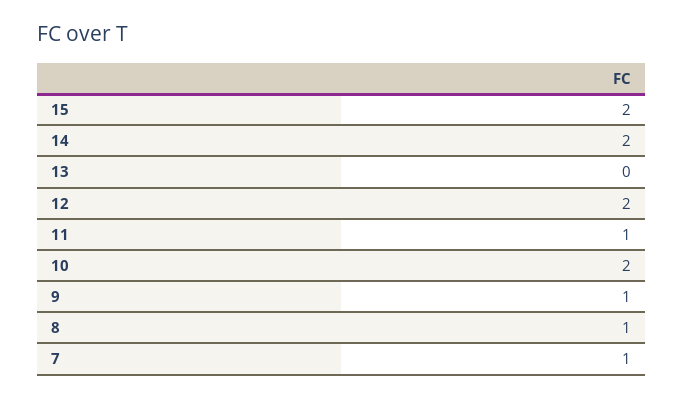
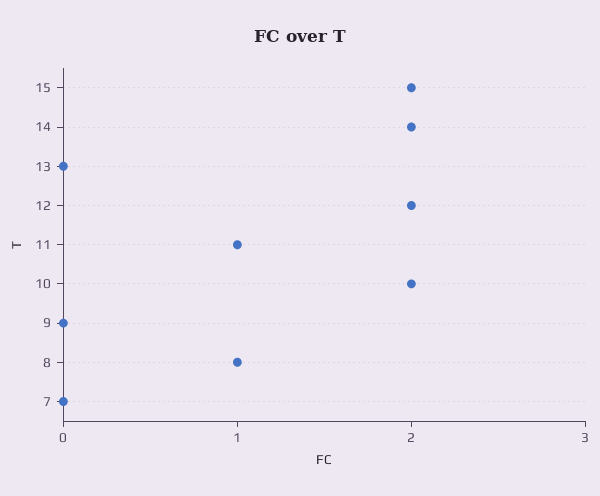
9: 1 -> 0
7: 1 -> 0

